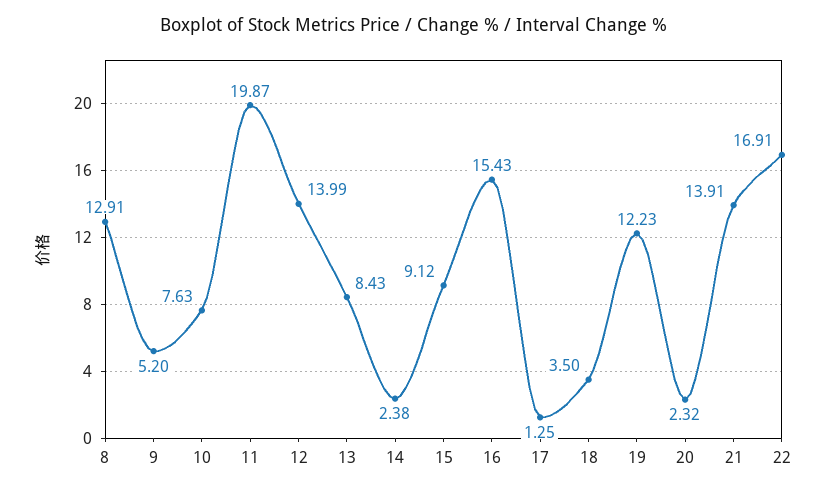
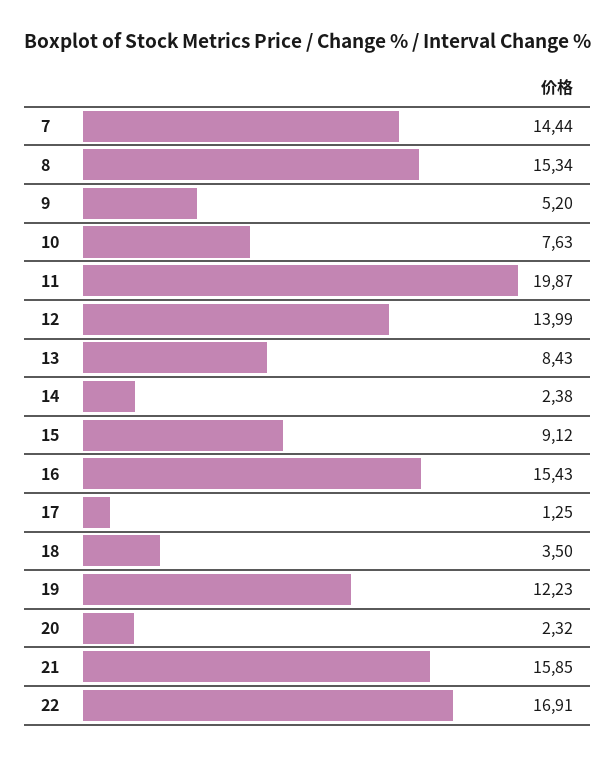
8: 12.91 -> 15.34
21: 13.91 -> 15.85
7: none -> 14.44

